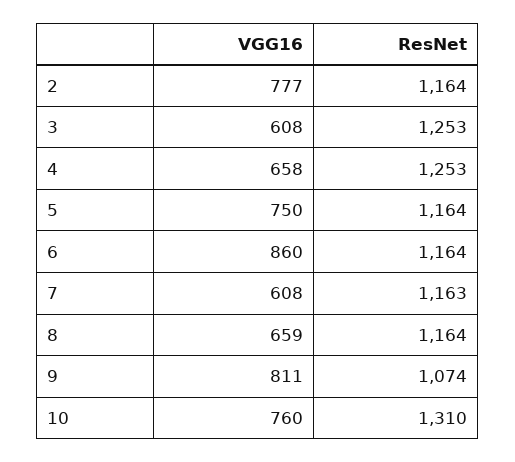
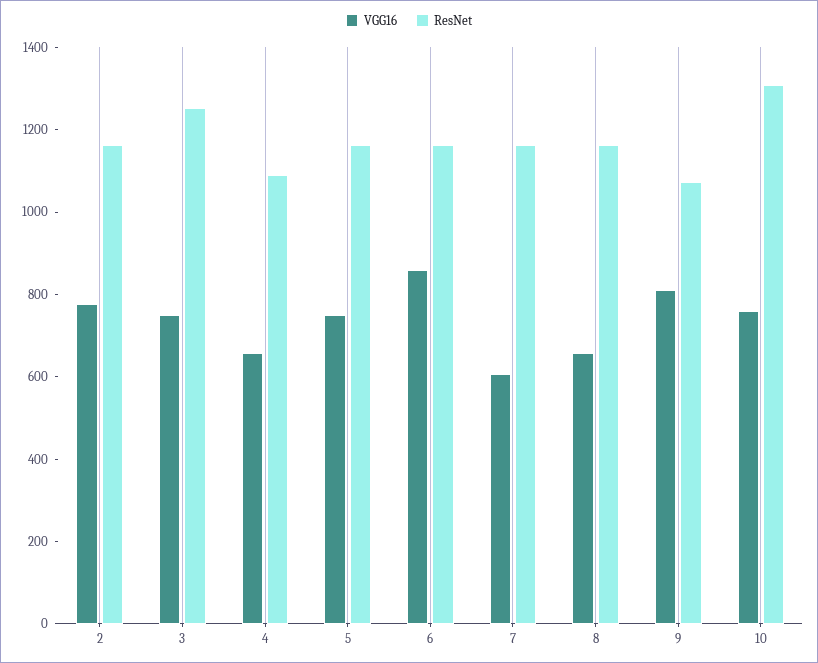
VGG16, 3: 608 -> 750
ResNet, 4: 1253 -> 1100

